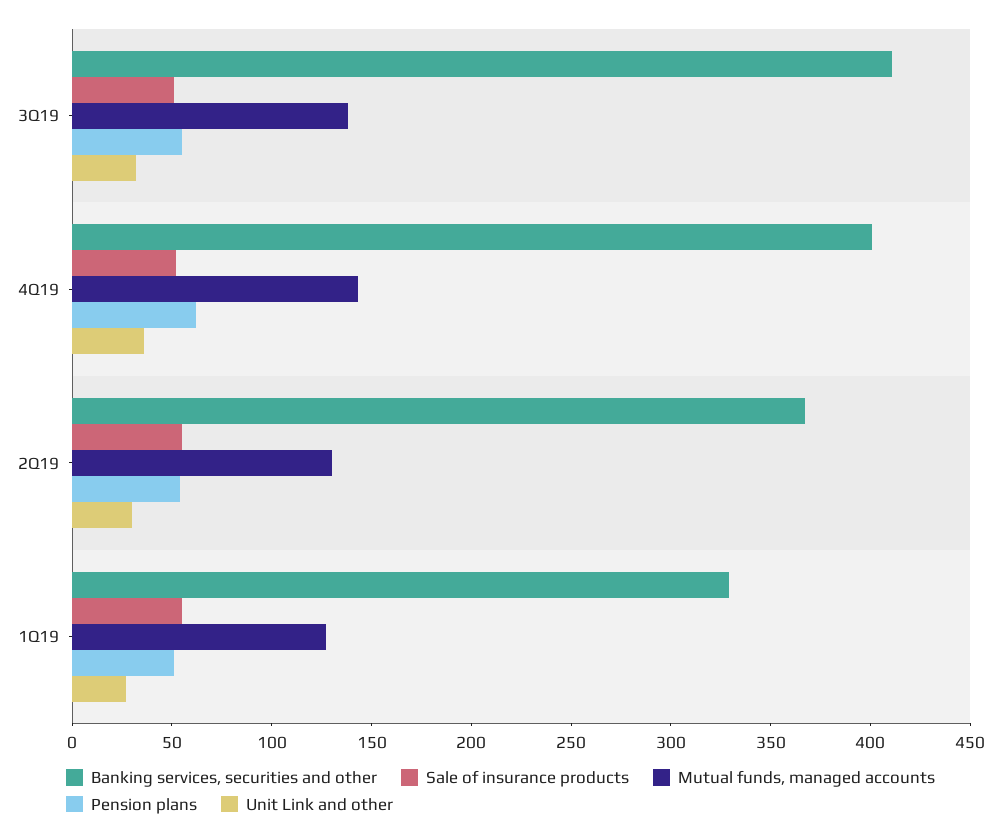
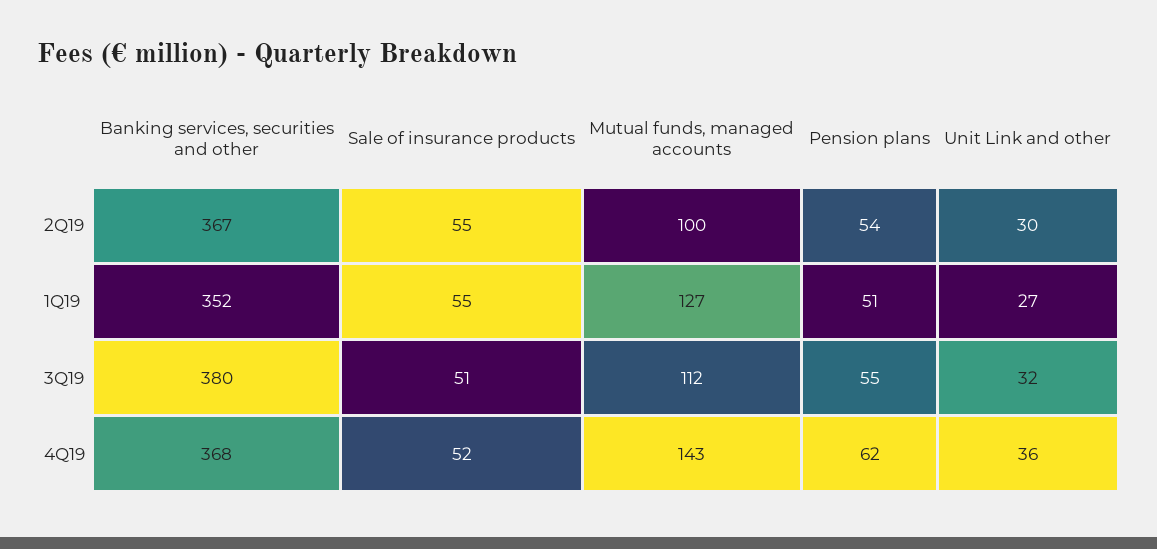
Banking services, securities and other, 3Q19: 410 -> 380
Mutual funds, managed accounts, 3Q19: 140 -> 112
Banking services, securities and other, 4Q19: 400 -> 368
Mutual funds, managed accounts, 2Q19: 130 -> 100
Banking services, securities and other, 1Q19: 330 -> 352

